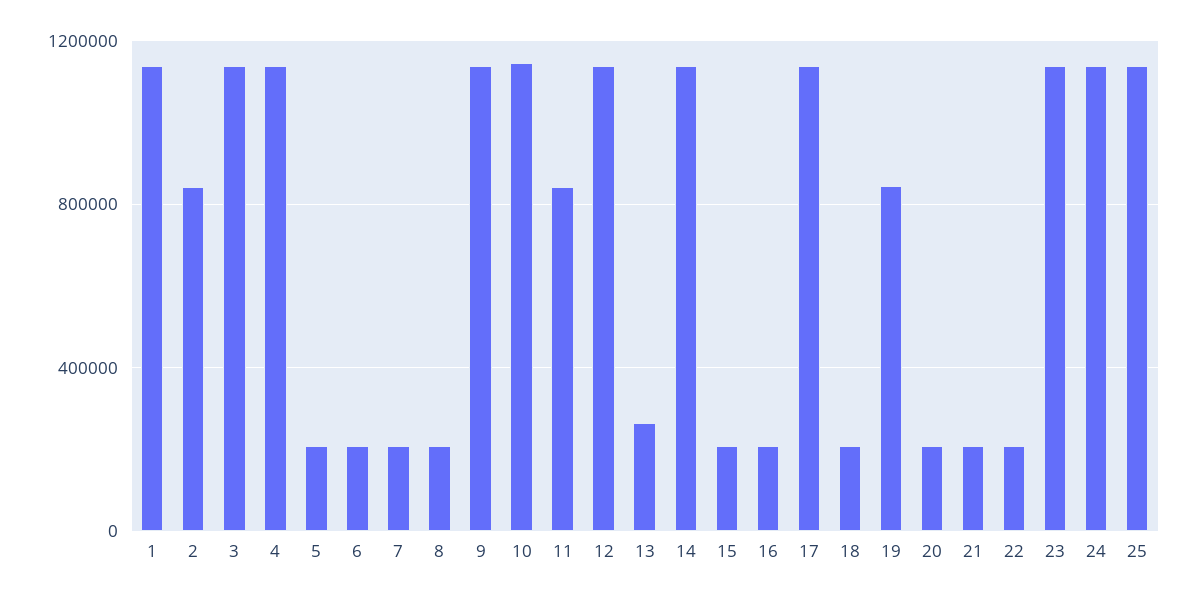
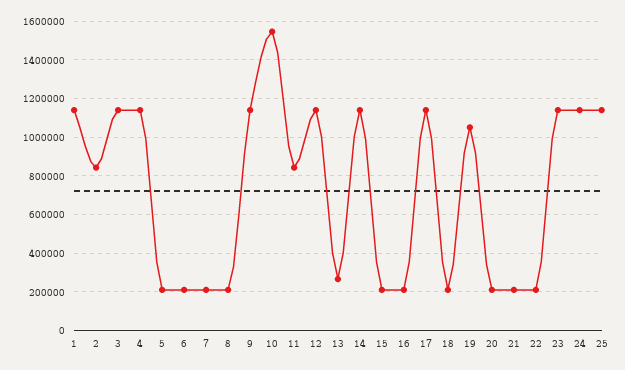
10: 1150000 -> 1550000
19: 850000 -> 1050000

